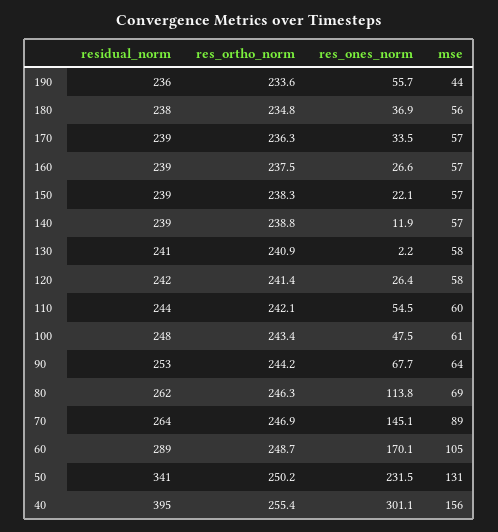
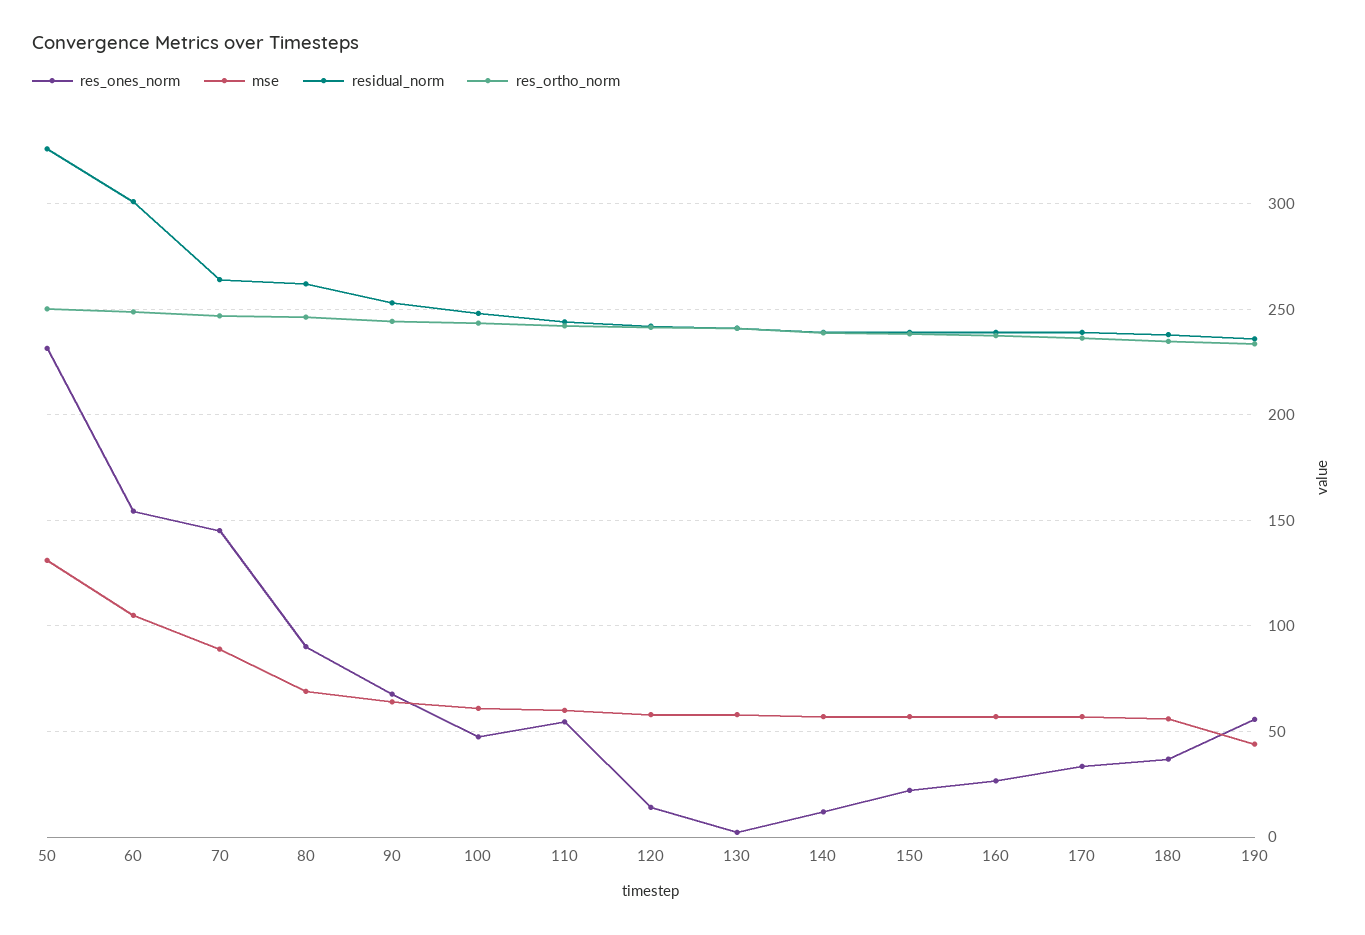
res_ones_norm, 120: 26.4 -> 15
res_ones_norm, 80: 113.8 -> 90
residual_norm, 60: 289 -> 300
res_ones_norm, 60: 170.1 -> 155
residual_norm, 50: 341 -> 325
residual_norm, 40: 395 -> none
res_ortho_norm, 40: 255.4 -> none
res_ones_norm, 40: 301.1 -> none
mse, 40: 156 -> none

